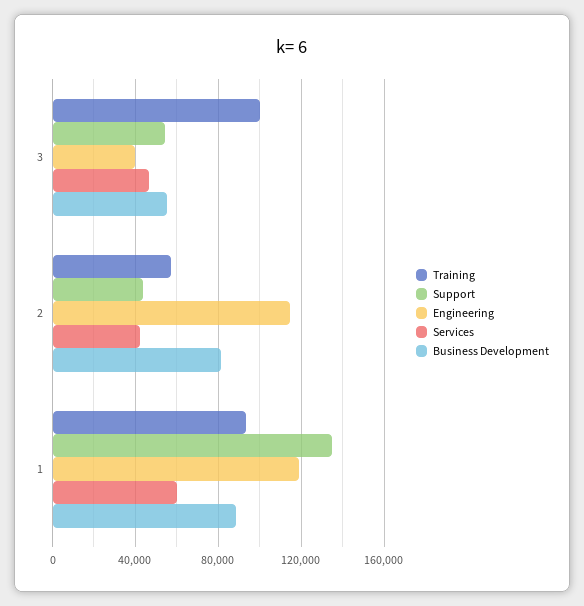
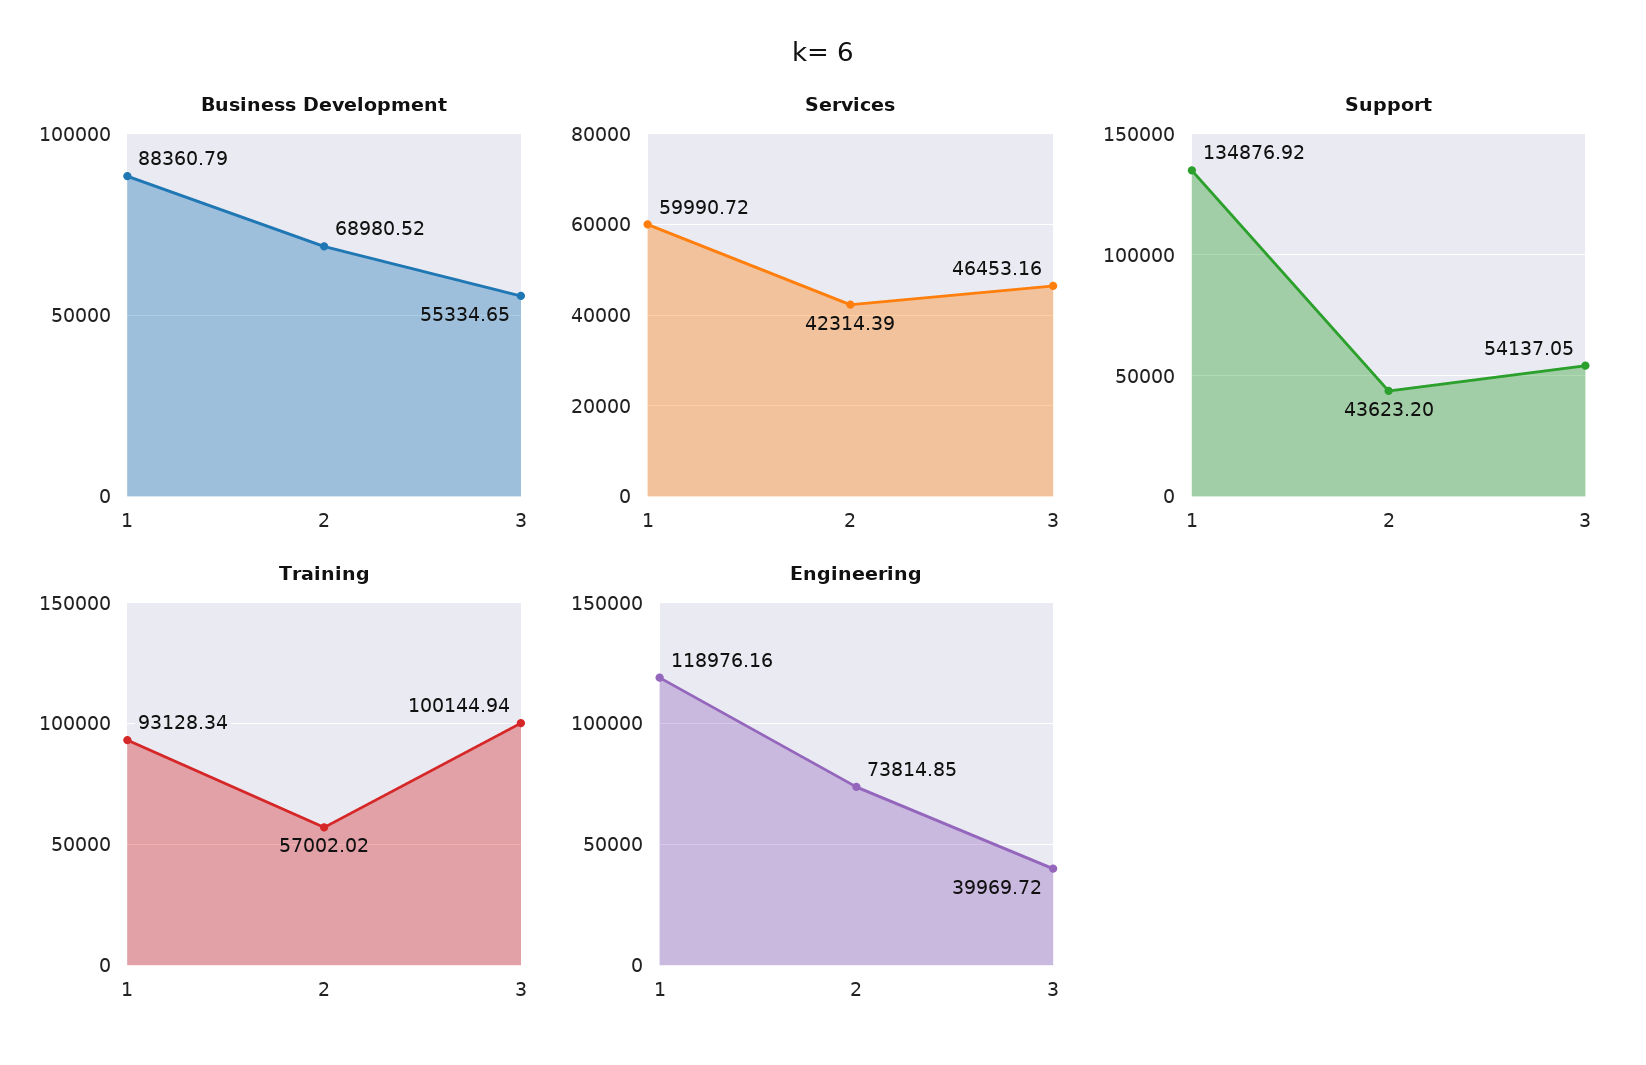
Engineering, 2: 115000 -> 73814.85
Business Development, 2: 80000 -> 68980.52

